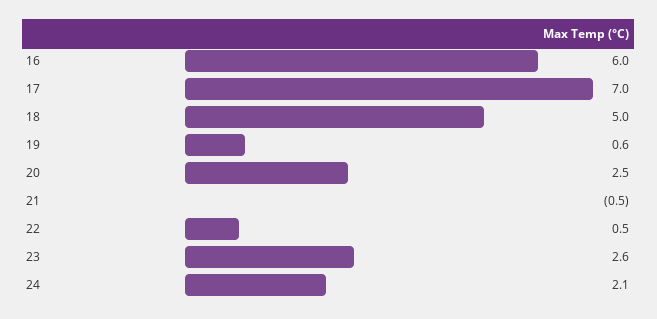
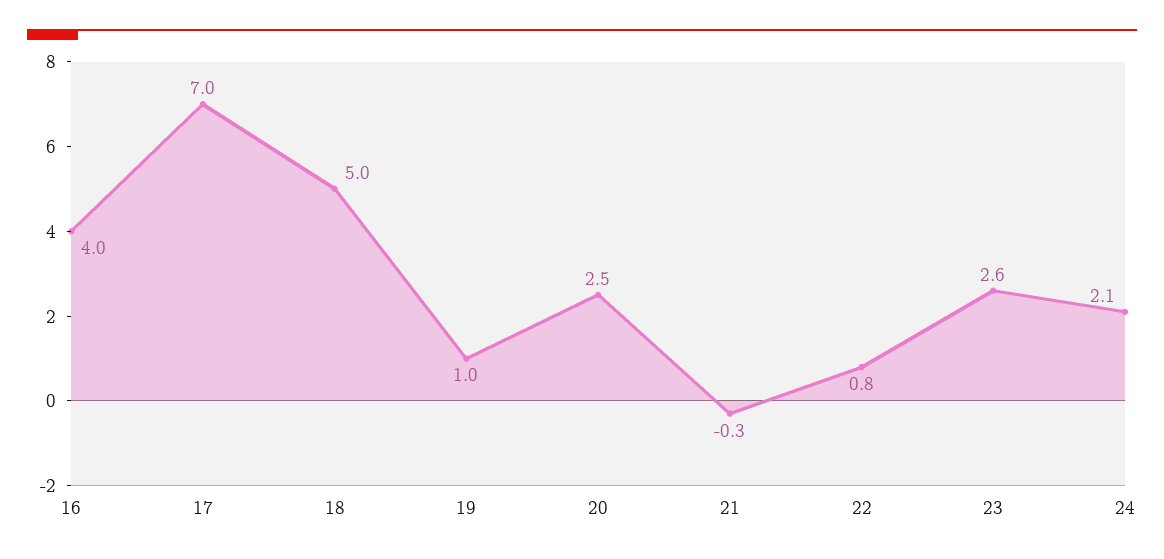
16: 6 -> 4
19: 0.6 -> 1
21: -0.5 -> -0.3
22: 0.5 -> 0.8

